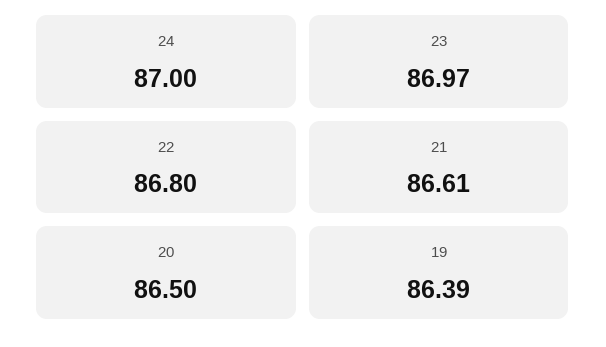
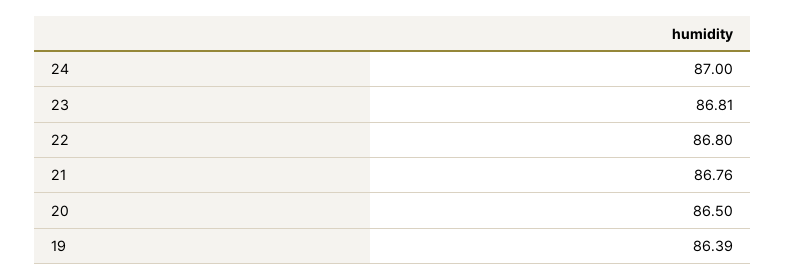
23: 86.97 -> 86.81
21: 86.61 -> 86.76

